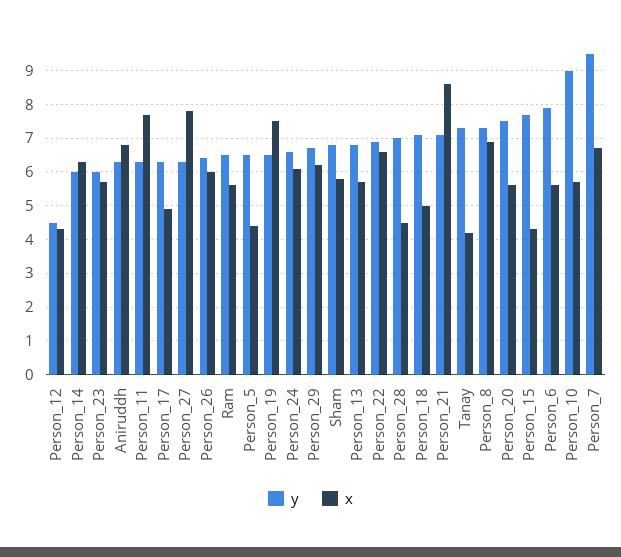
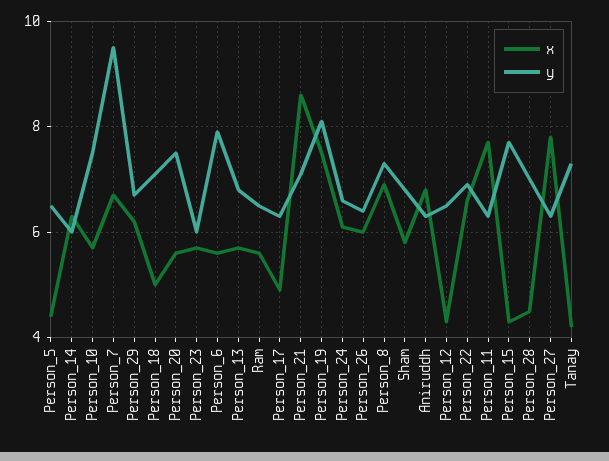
y, Person_12: 4.5 -> 6.5
y, Person_19: 6.5 -> 8
y, Person_10: 9 -> 7.5

